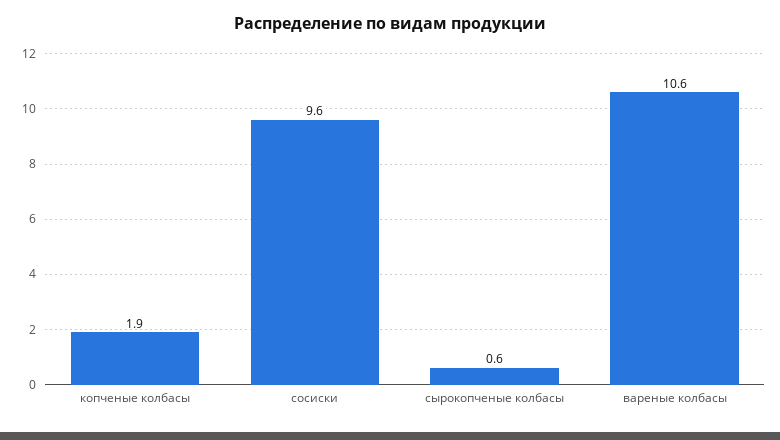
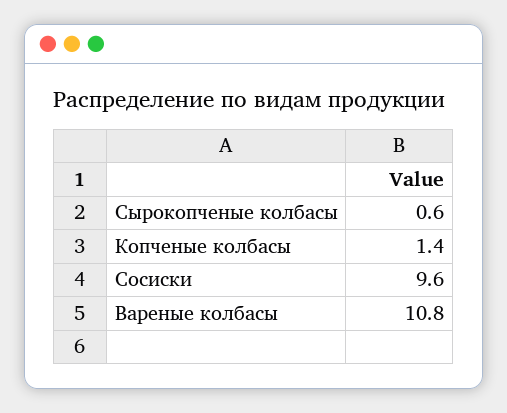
копченые колбасы: 1.9 -> 1.4
вареные колбасы: 10.6 -> 10.8

